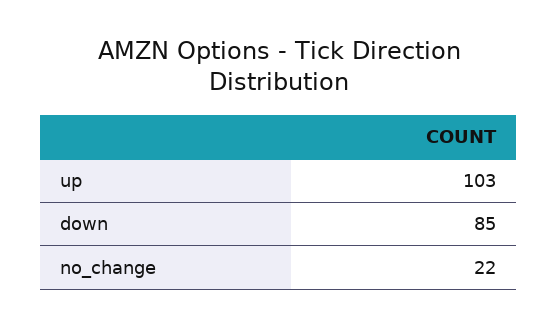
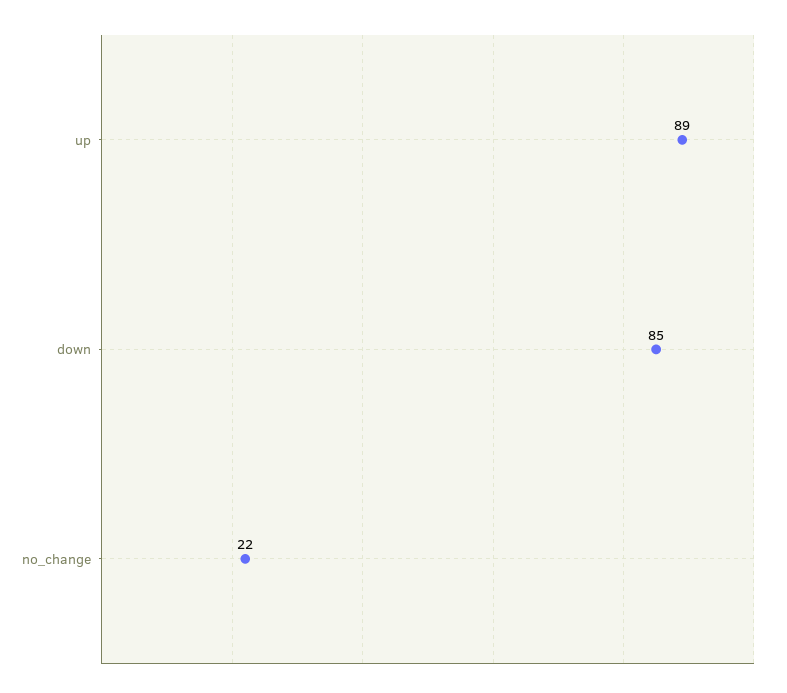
up: 103 -> 89

